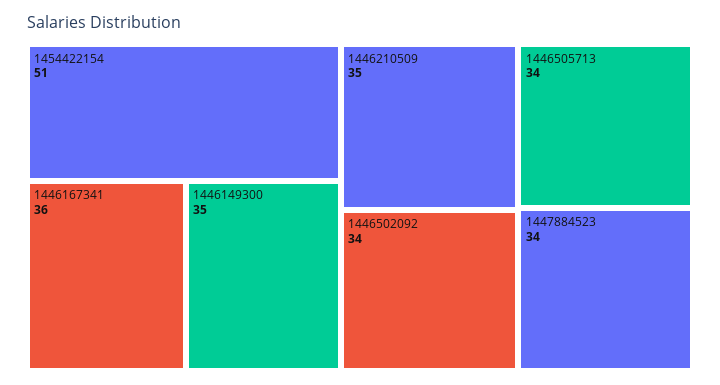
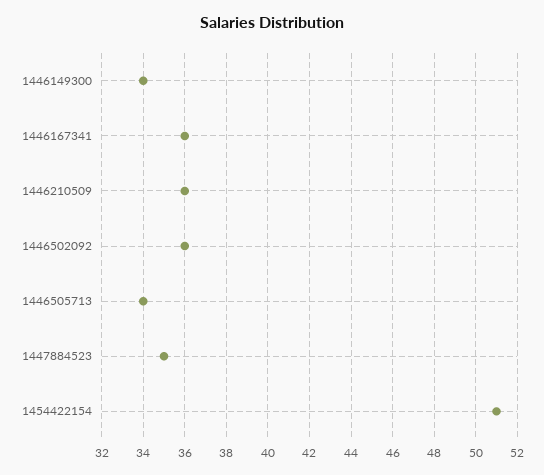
1446149300: 35 -> 34
1446210509: 35 -> 36
1446502092: 34 -> 36
1447884523: 34 -> 35

